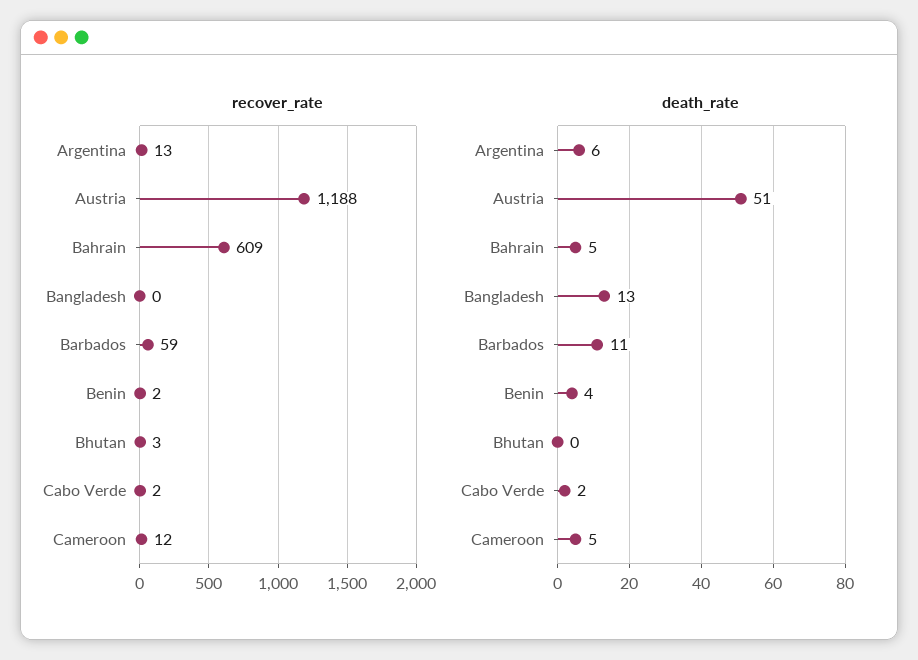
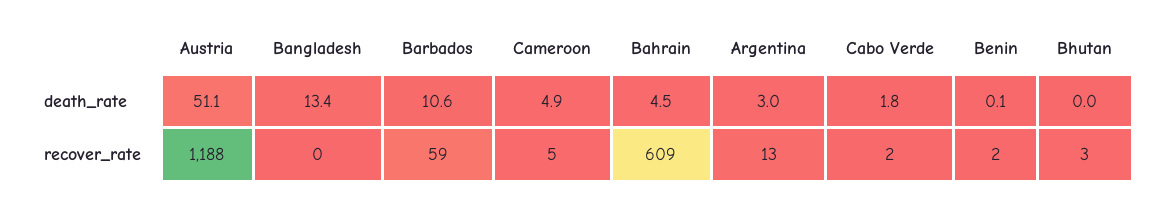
recover_rate, Cameroon: 12 -> 5
death_rate, Argentina: 6 -> 3
death_rate, Benin: 4 -> 0.1

